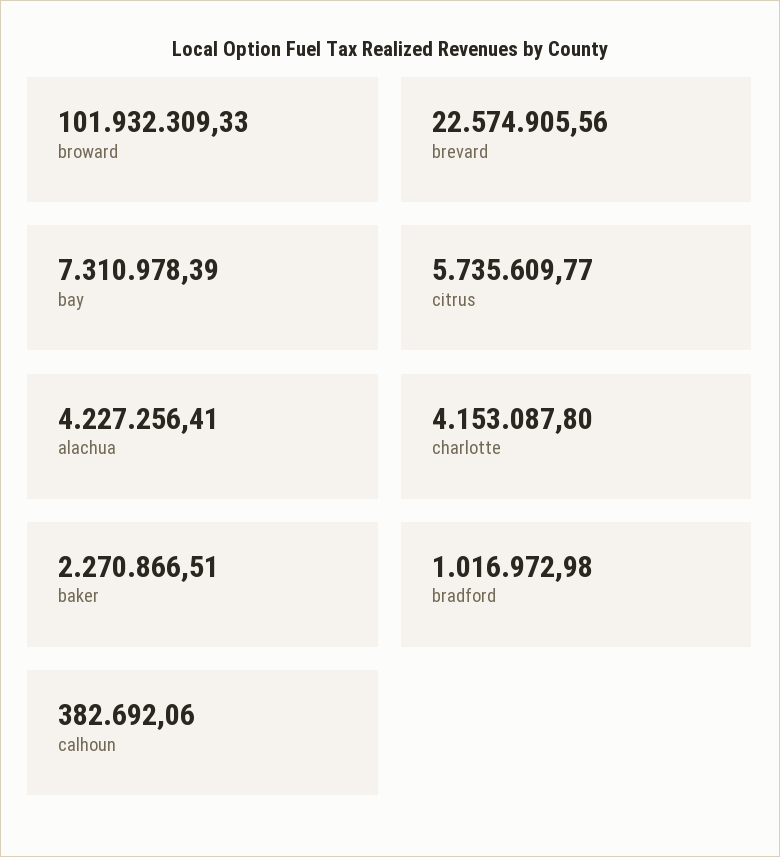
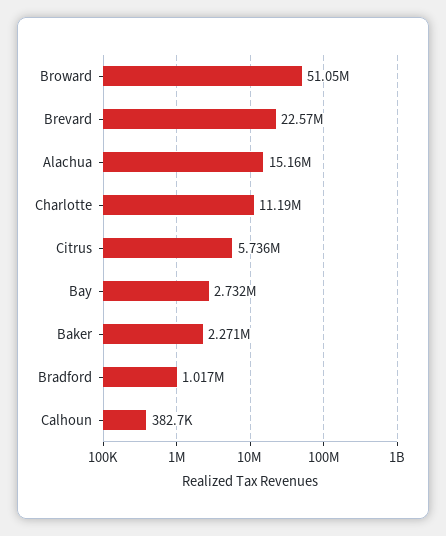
broward: 101932309.33 -> 51050000
bay: 7310978.39 -> 2732000
alachua: 4227256.41 -> 15160000
charlotte: 4153087.8 -> 11190000

